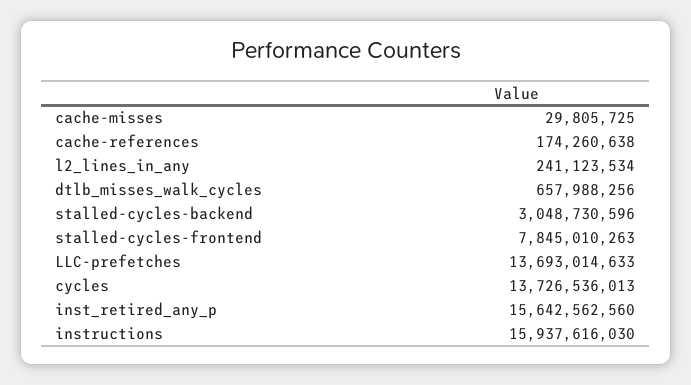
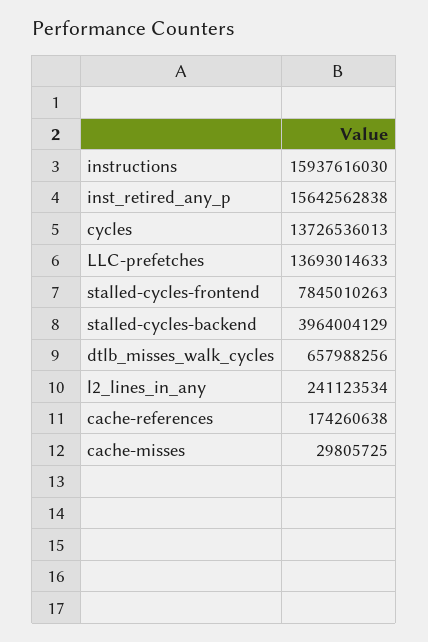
stalled-cycles-backend: 3048730596 -> 3964004129
inst_retired_any_p: 15642562560 -> 15642562838

